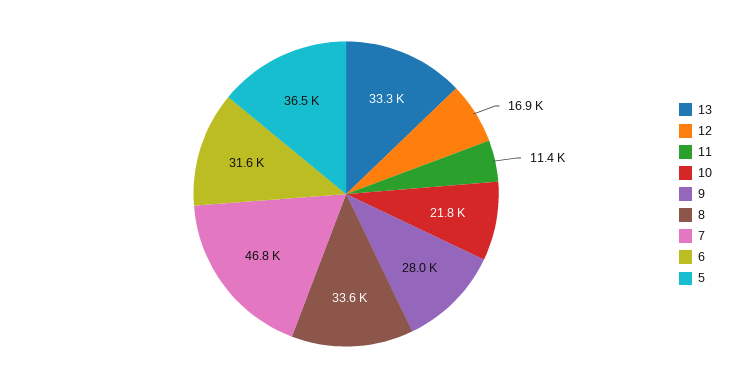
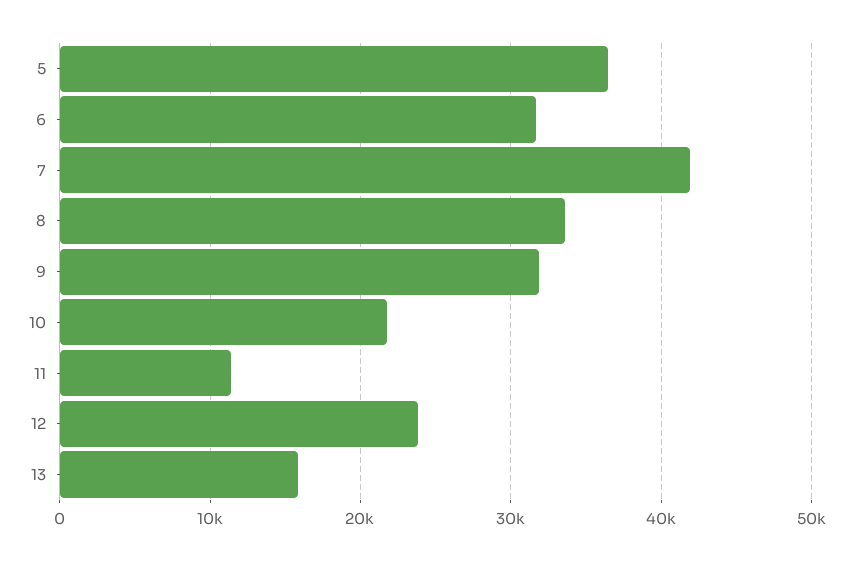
13: 33300 -> 16000
12: 16900 -> 24000
9: 28000 -> 32000
7: 46800 -> 42000

